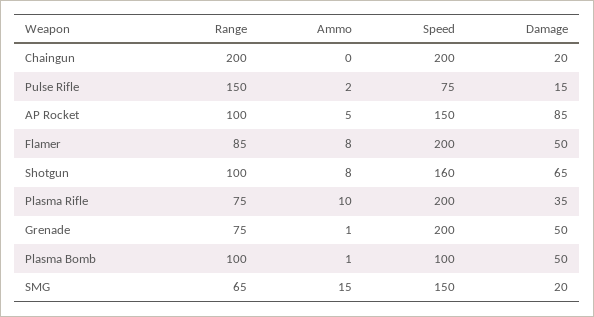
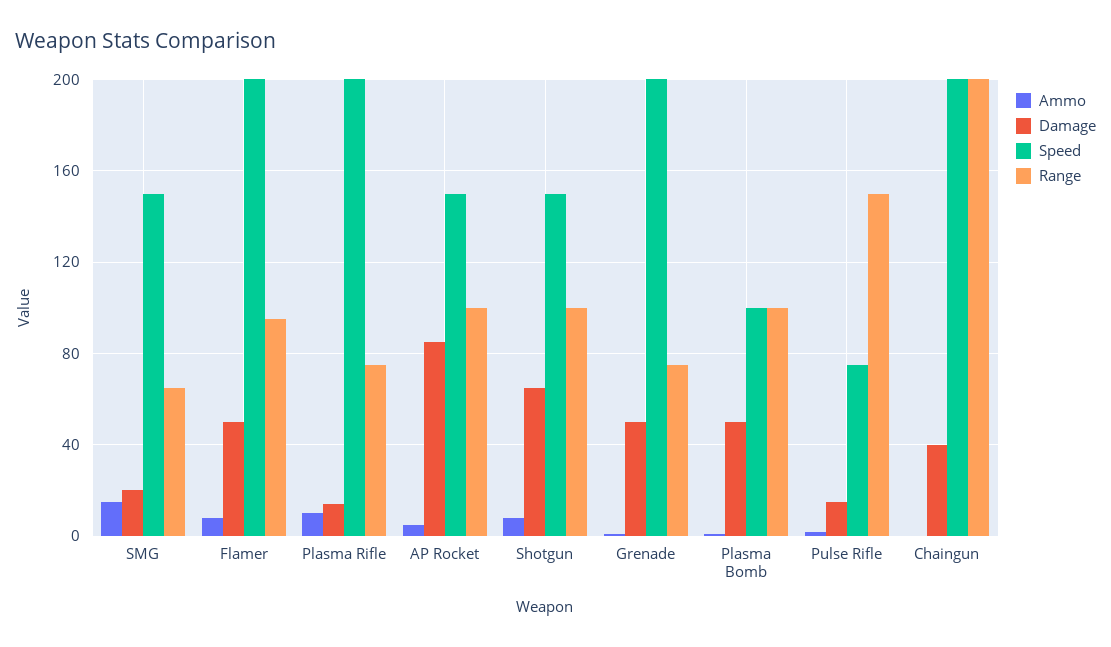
Damage, Chaingun: 20 -> 40
Range, Flamer: 85 -> 95
Speed, Shotgun: 160 -> 150
Damage, Plasma Rifle: 35 -> 15

